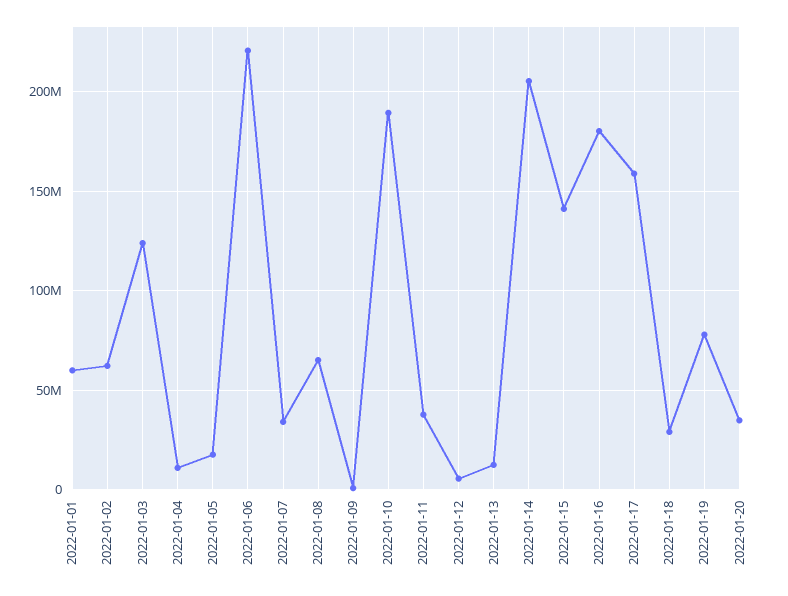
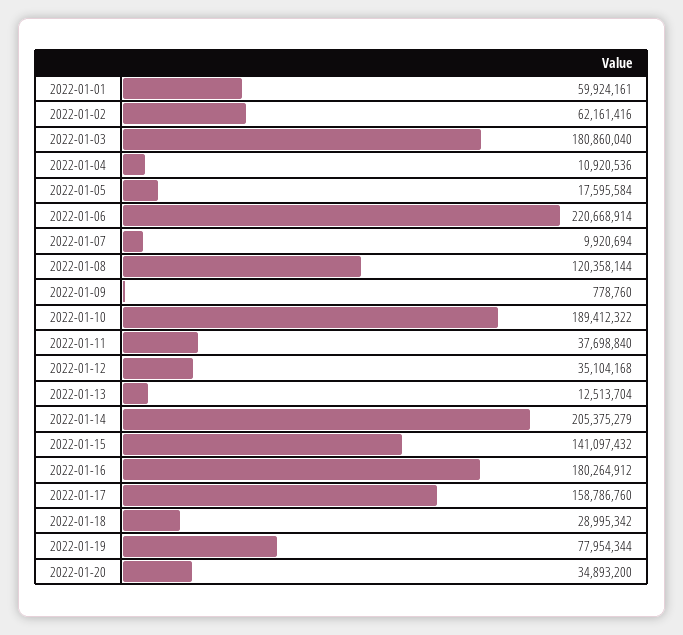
2022-01-03: 125000000 -> 180860040
2022-01-07: 35000000 -> 9920694
2022-01-08: 65000000 -> 120358144
2022-01-12: 5000000 -> 35104168

